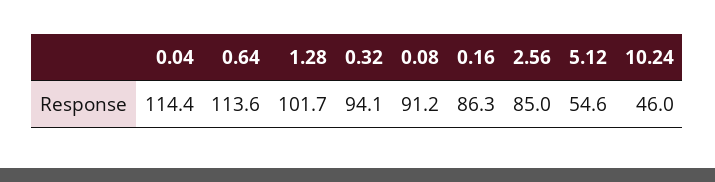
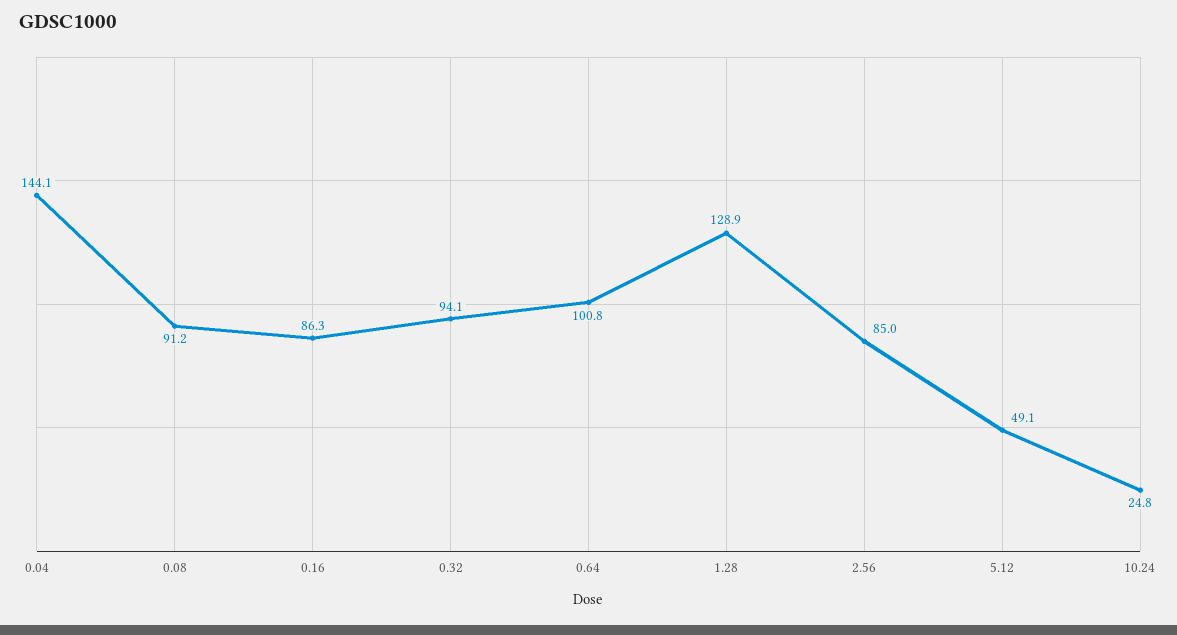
0.04: 114.4 -> 144.1
0.64: 113.6 -> 100.8
1.28: 101.7 -> 128.9
5.12: 54.6 -> 49.1
10.24: 46 -> 24.8

